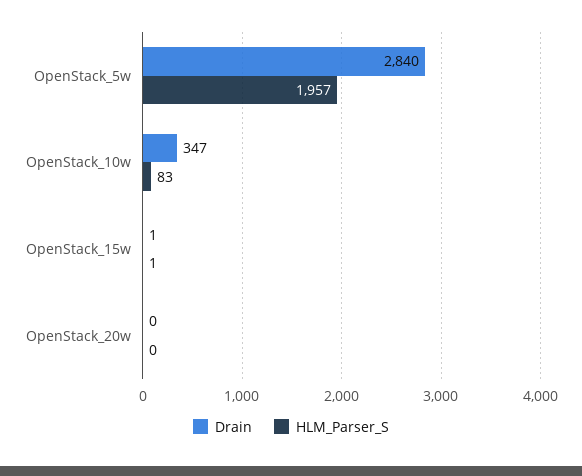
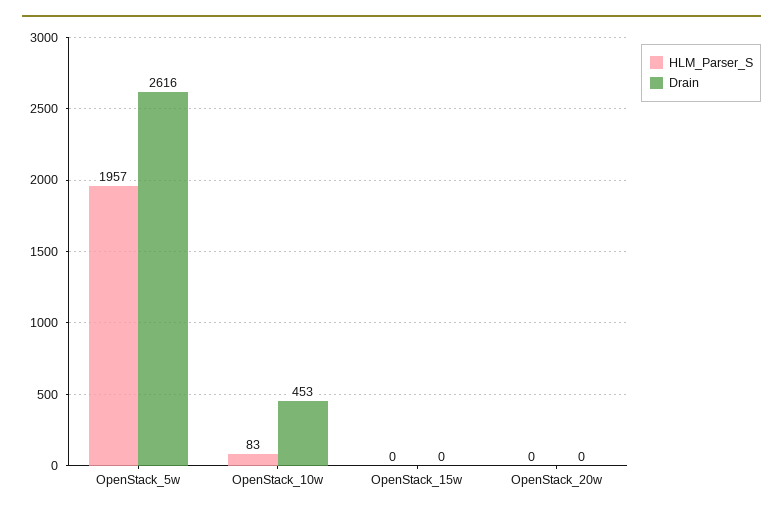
Drain, OpenStack_5w: 2840 -> 2616
Drain, OpenStack_10w: 347 -> 453
Drain, OpenStack_15w: 1 -> 0
HLM_Parser_S, OpenStack_15w: 1 -> 0

